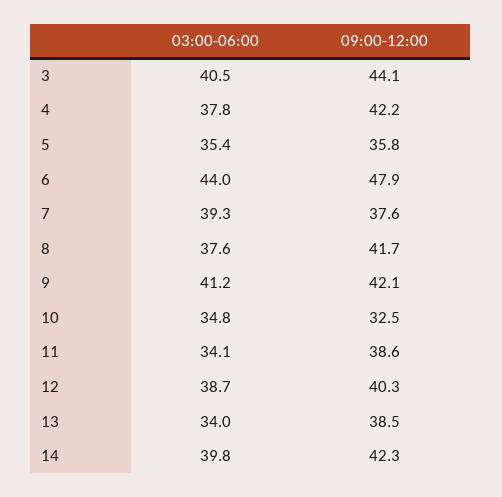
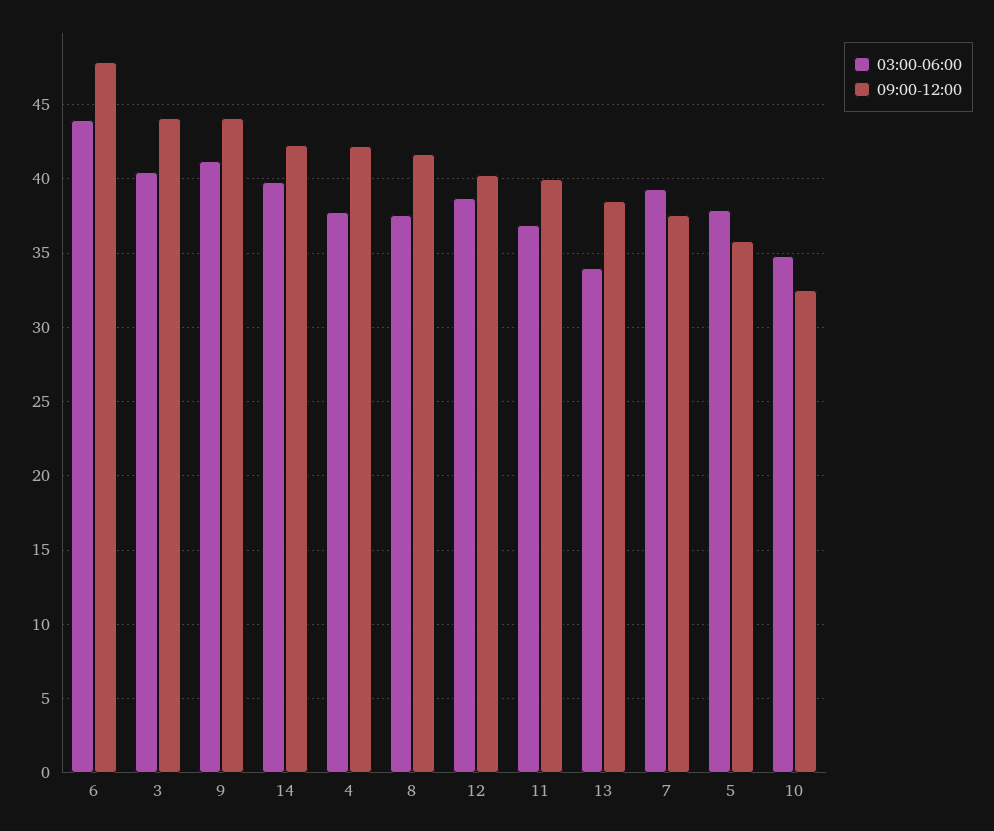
03:00-06:00, 5: 35.4 -> 38
09:00-12:00, 9: 42.1 -> 44
03:00-06:00, 11: 34.1 -> 37
09:00-12:00, 11: 38.6 -> 40

